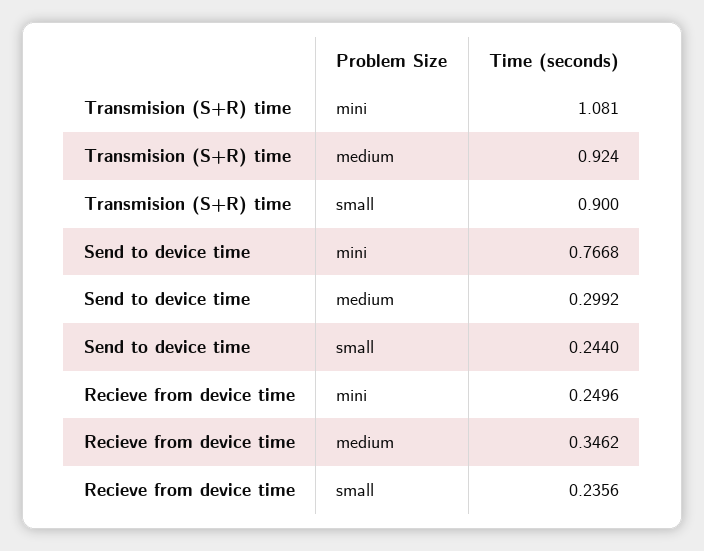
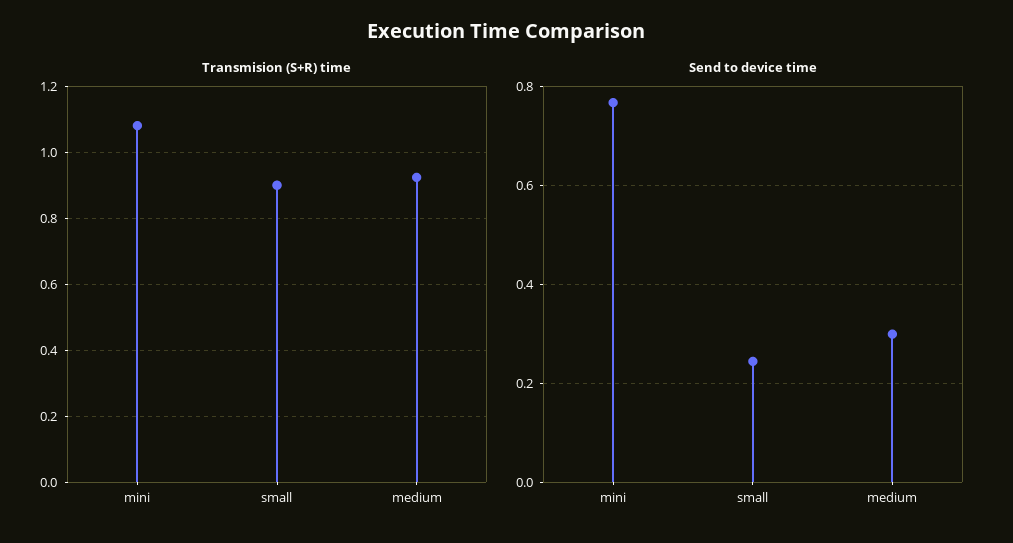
Recieve from device time, mini: 0.2496 -> none
Recieve from device time, medium: 0.3462 -> none
Recieve from device time, small: 0.2356 -> none

